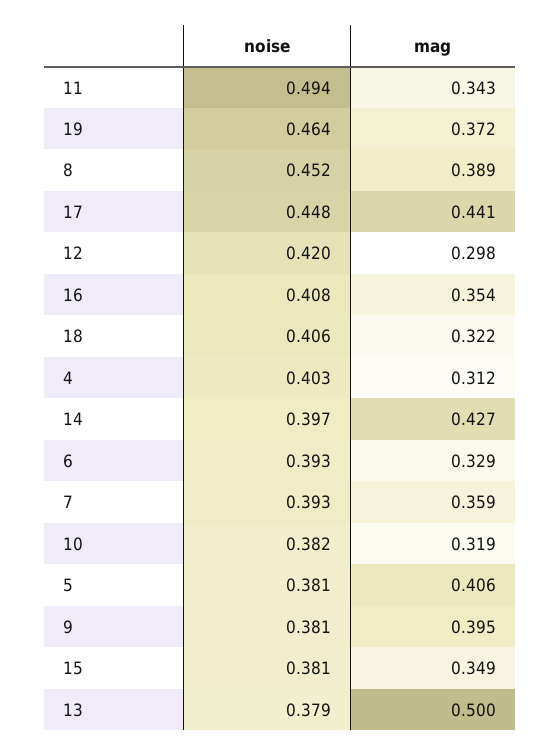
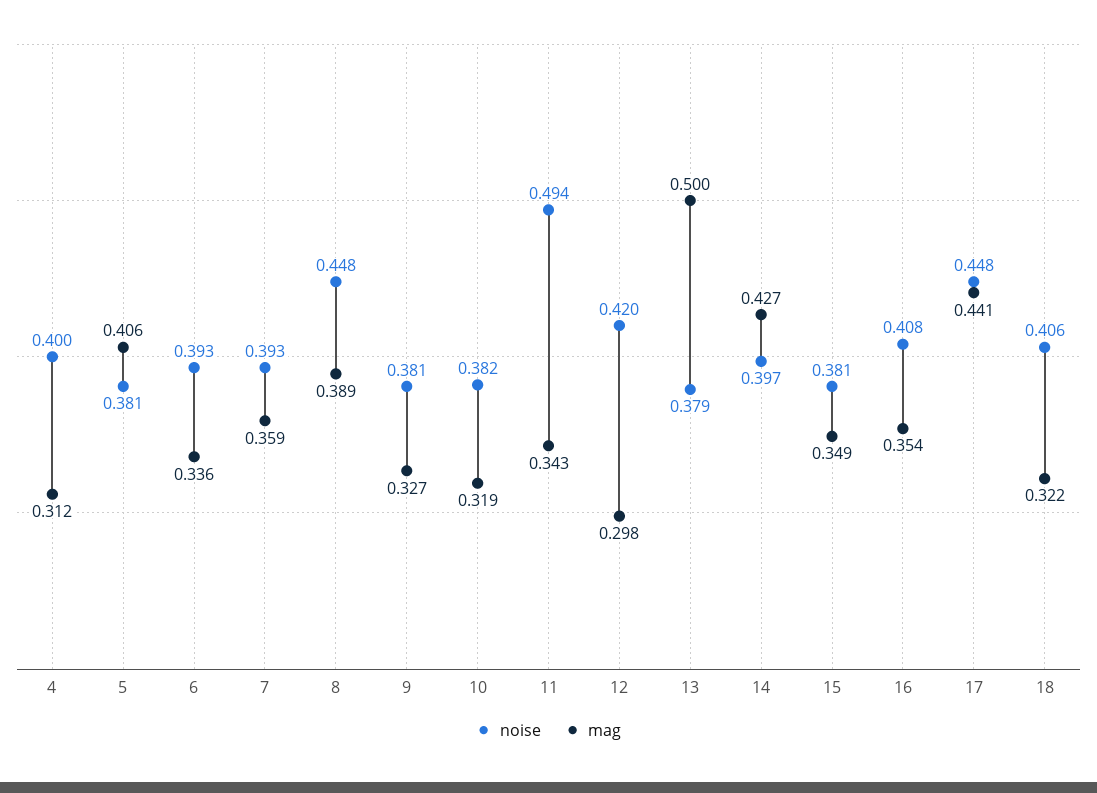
noise, 19: 0.464 -> none
mag, 19: 0.372 -> none
noise, 8: 0.452 -> 0.448
noise, 4: 0.403 -> 0.4
mag, 6: 0.329 -> 0.336
mag, 9: 0.395 -> 0.327

